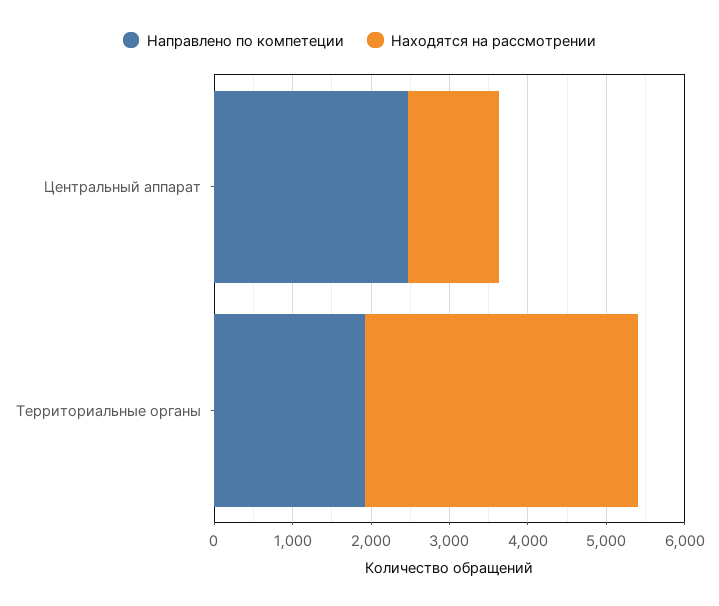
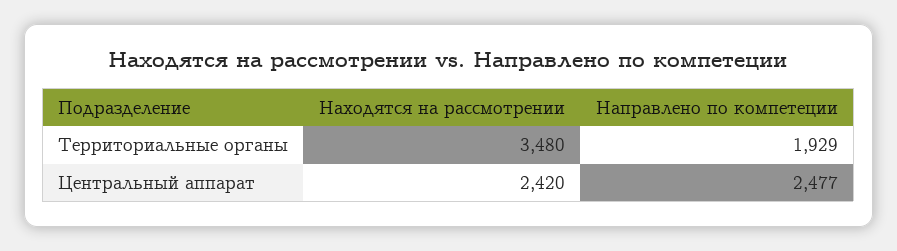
Находятся на рассмотрении, Центральный аппарат: 1200 -> 2420

